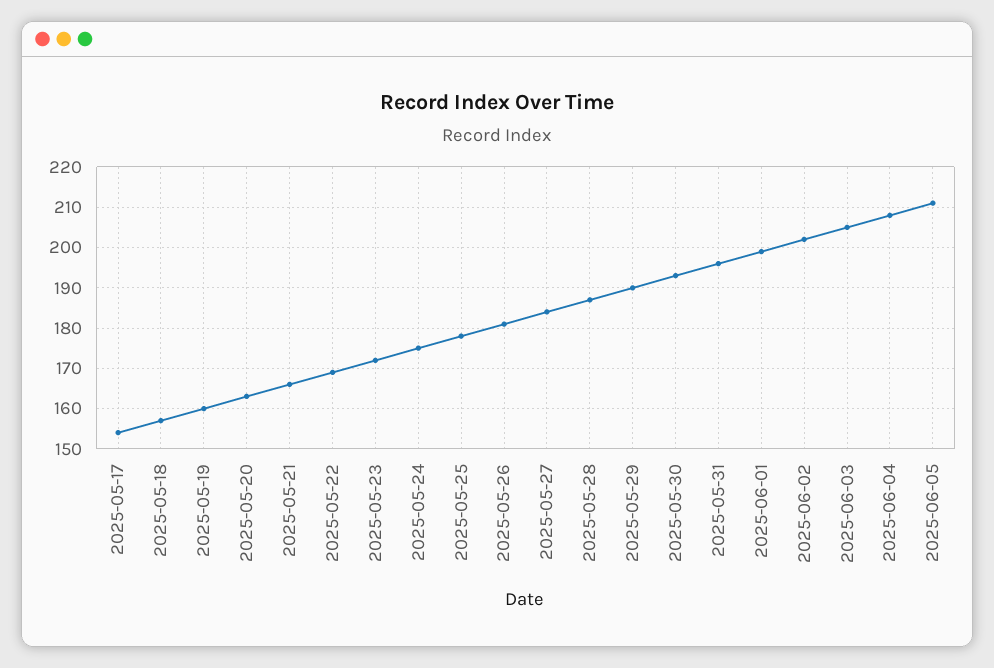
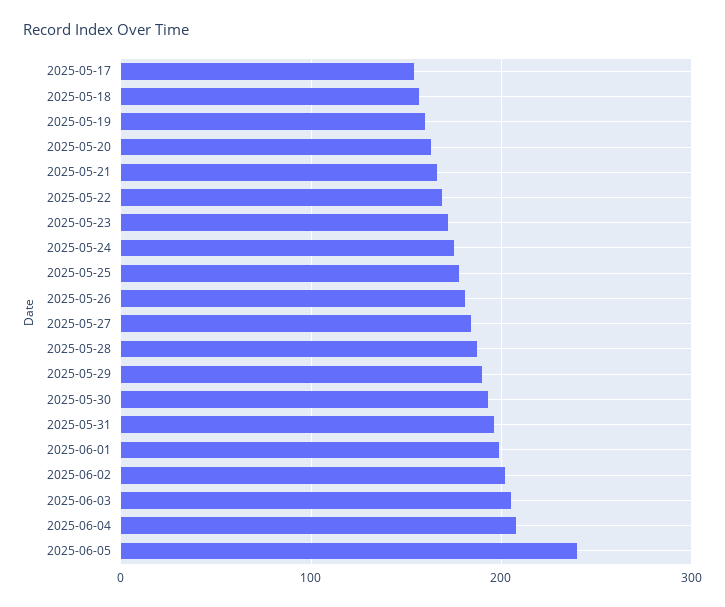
2025-06-05: 210 -> 240

